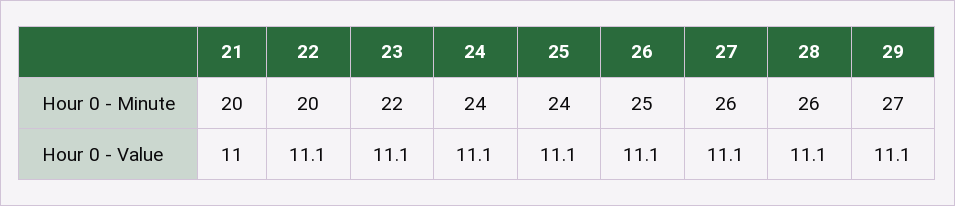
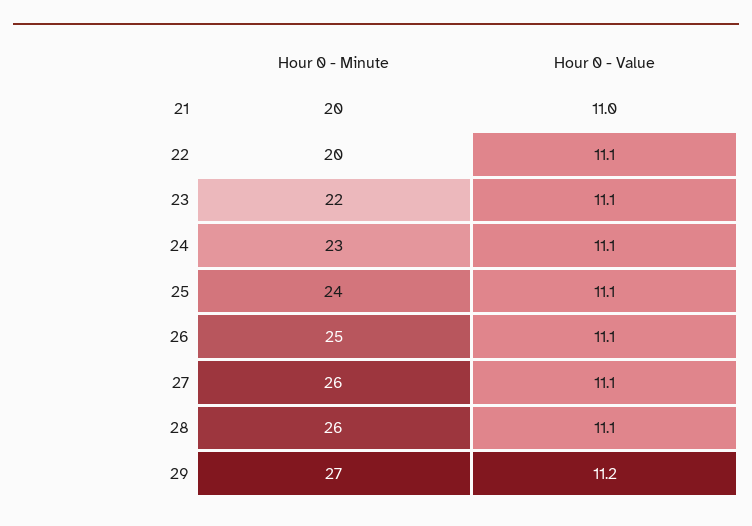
24, Hour 0 - Minute: 24 -> 23
29, Hour 0 - Value: 11.1 -> 11.2

